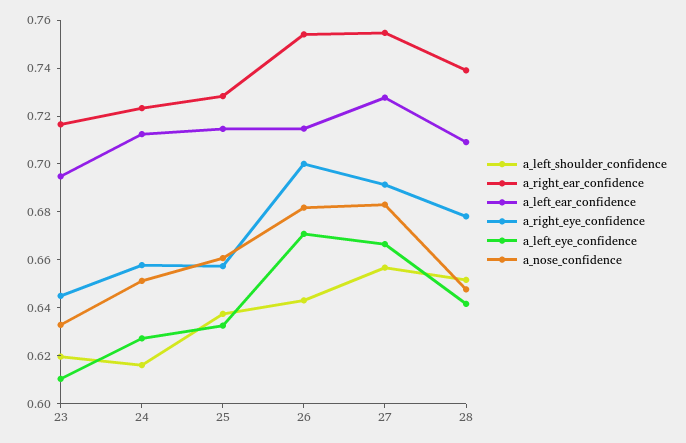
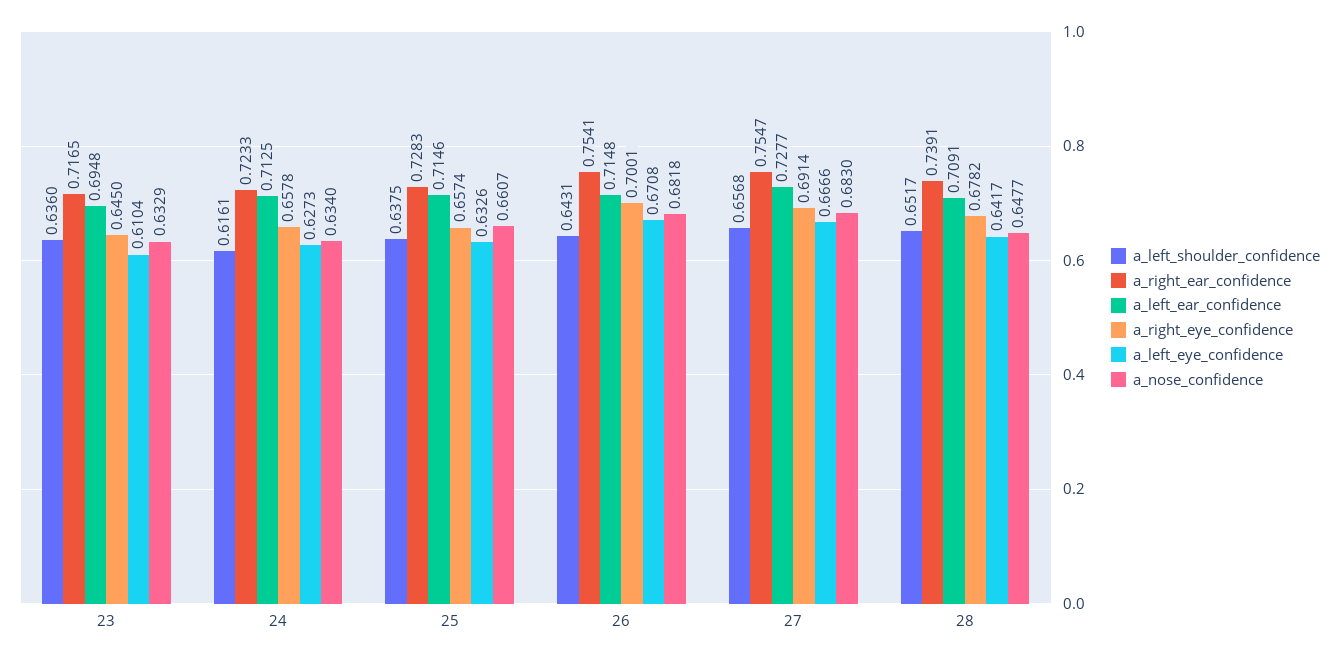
a_left_shoulder_confidence, 23: 0.62 -> 0.636
a_nose_confidence, 24: 0.65 -> 0.634

